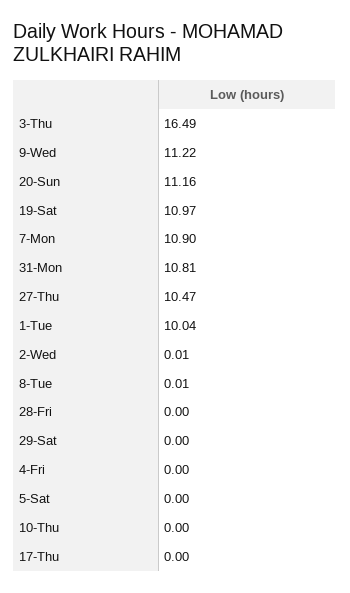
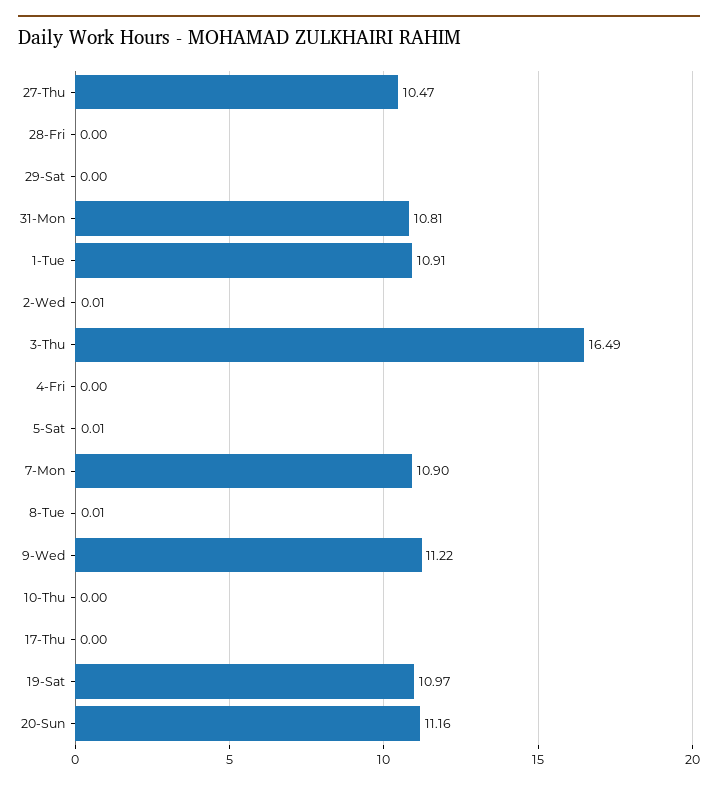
1-Tue: 10.04 -> 10.91
5-Sat: 0 -> 0.01

